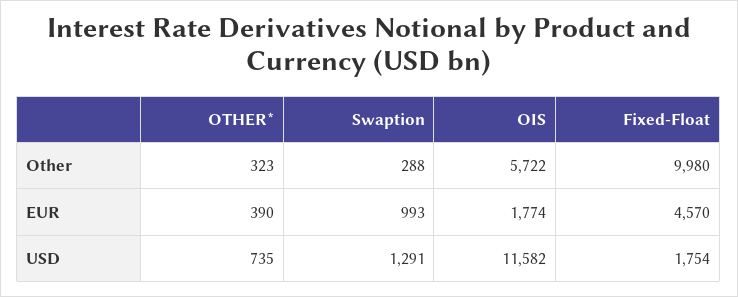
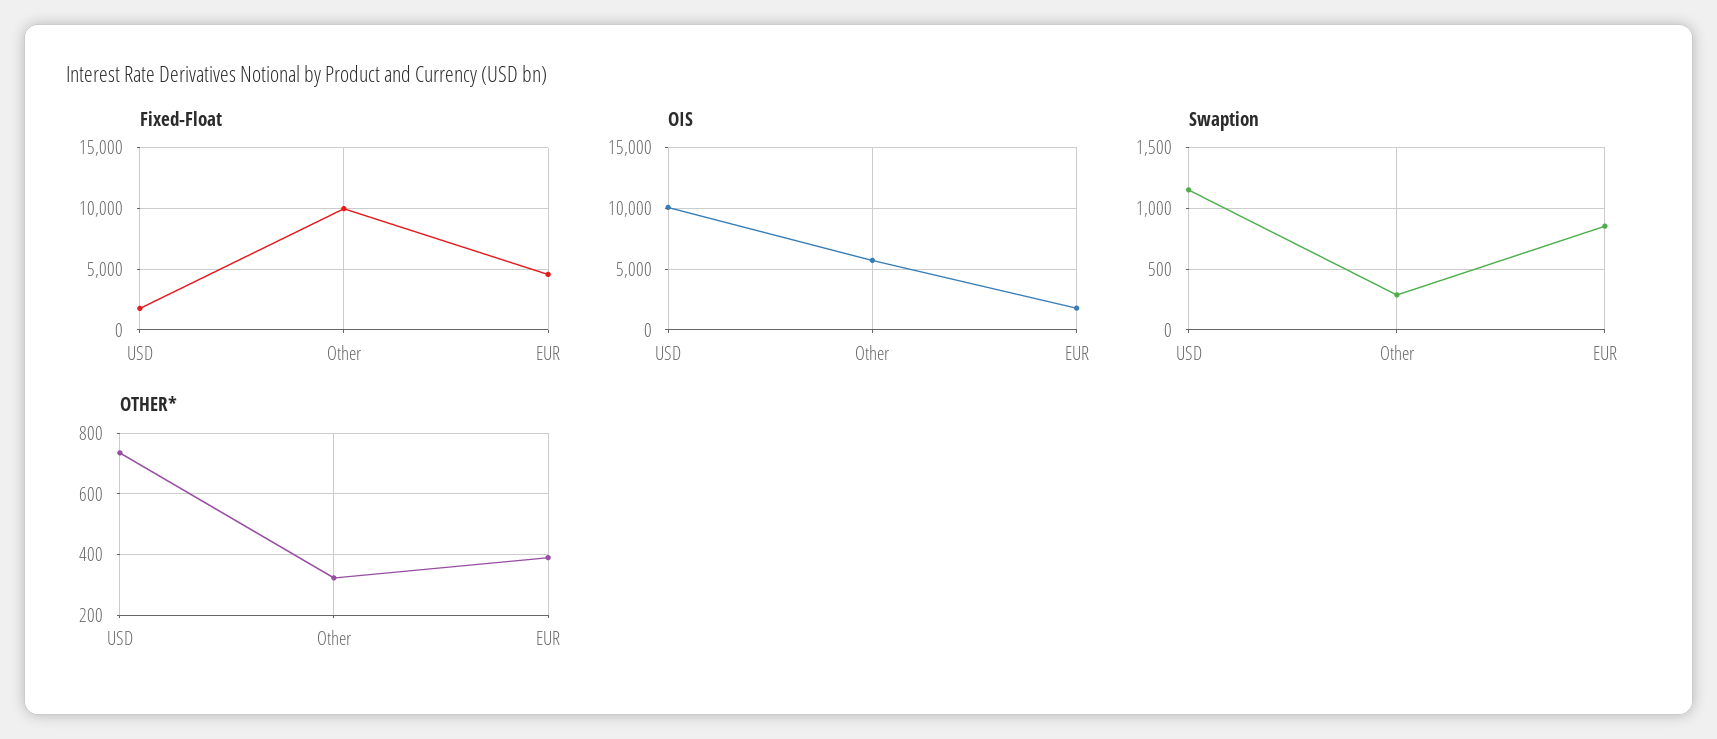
Swaption, EUR: 993 -> 850
Swaption, USD: 1291 -> 1150
OIS, USD: 11582 -> 10000

